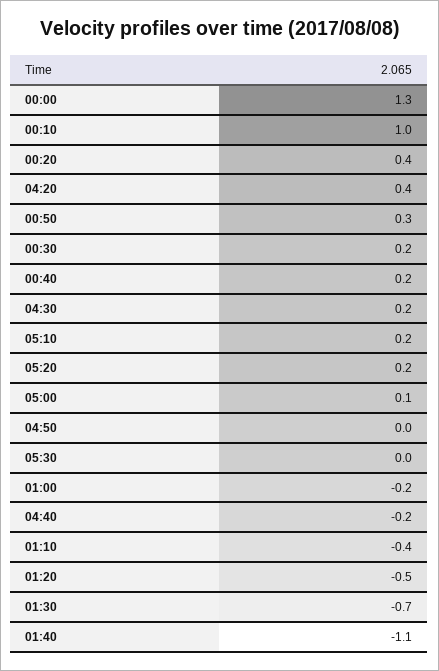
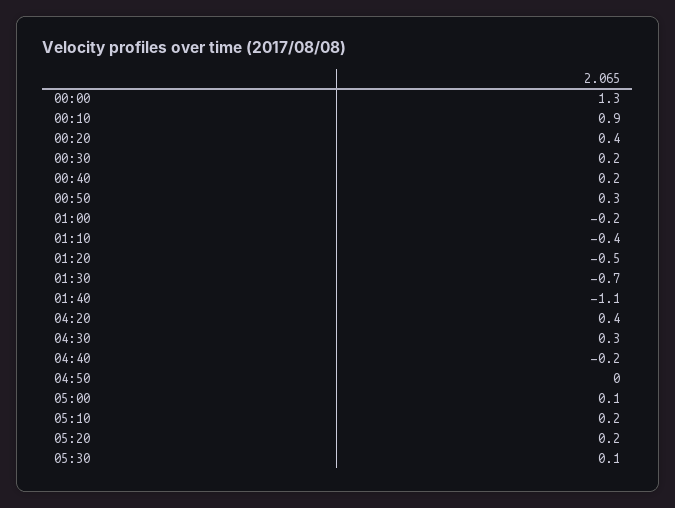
00:10: 1 -> 0.9
04:30: 0.2 -> 0.3
05:30: 0 -> 0.1

